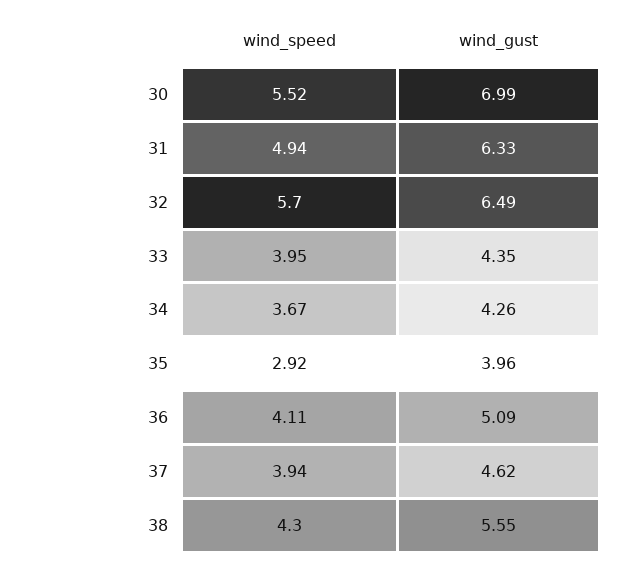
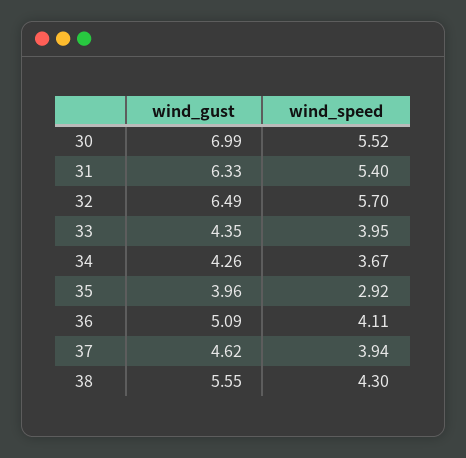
wind_speed, 31: 4.94 -> 5.4

